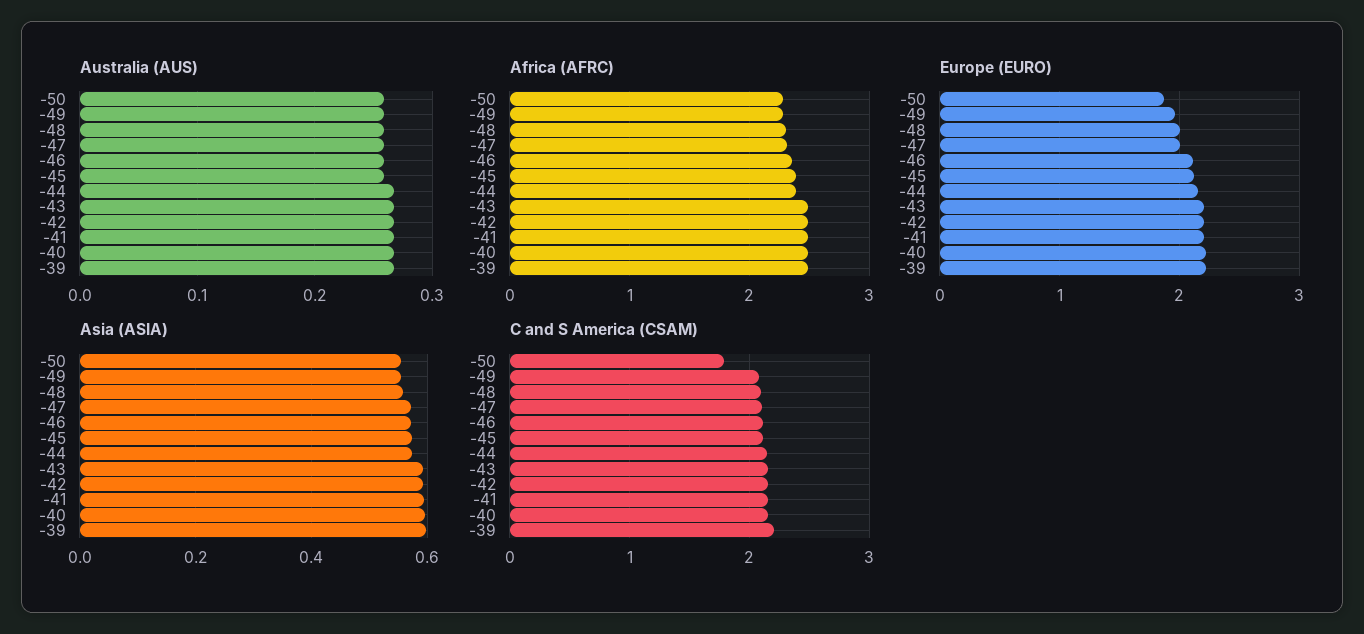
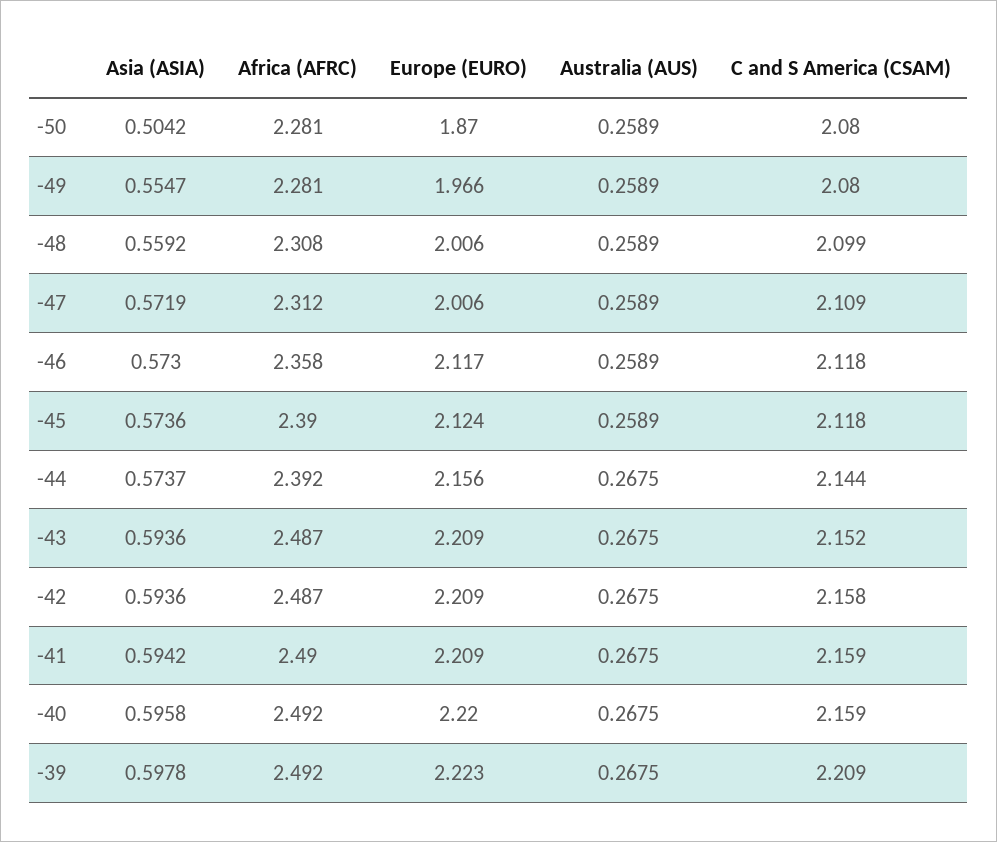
Asia (ASIA), -50: 0.56 -> 0.5042
C and S America (CSAM), -50: 1.8 -> 2.08

